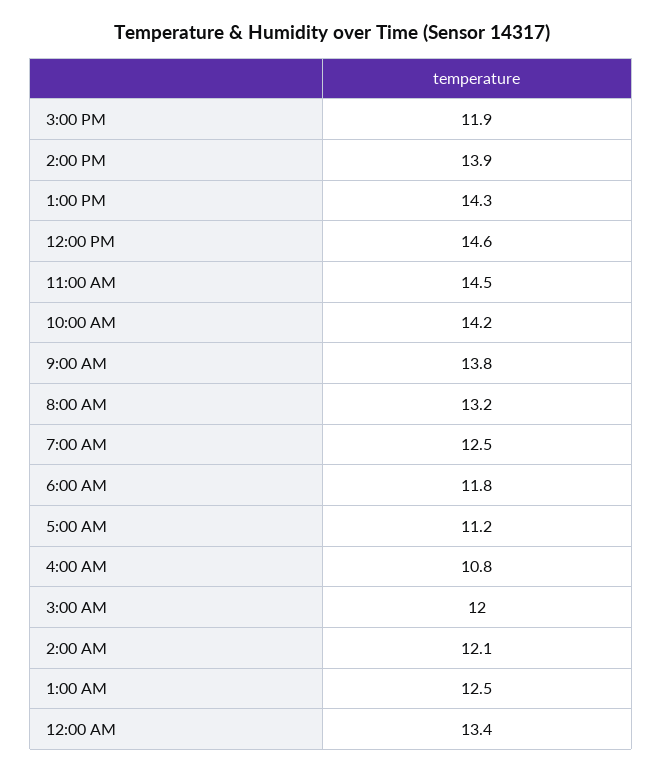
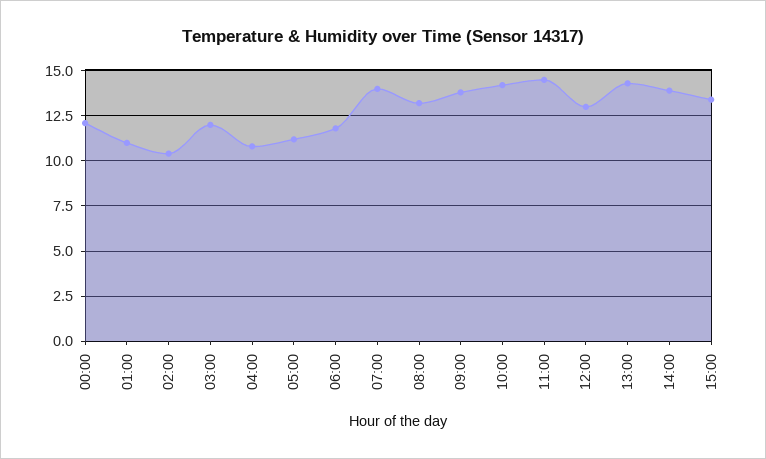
3:00 PM: 11.9 -> 13.5
12:00 PM: 14.6 -> 13
7:00 AM: 12.5 -> 14
2:00 AM: 12.1 -> 10.5
1:00 AM: 12.5 -> 11
12:00 AM: 13.4 -> 12

